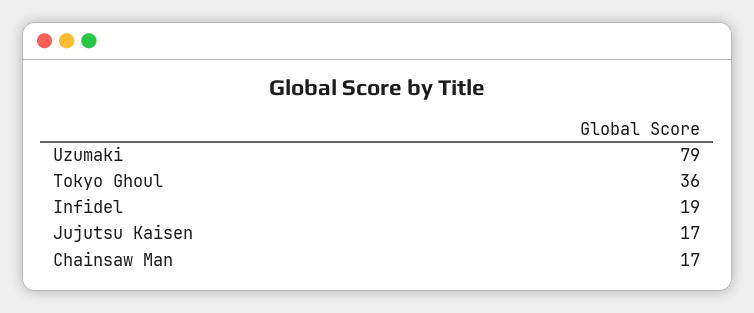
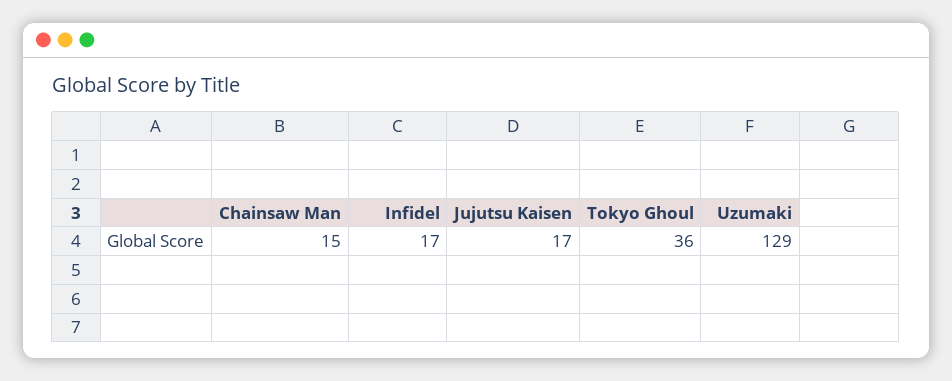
Uzumaki: 79 -> 129
Infidel: 19 -> 17
Chainsaw Man: 17 -> 15

